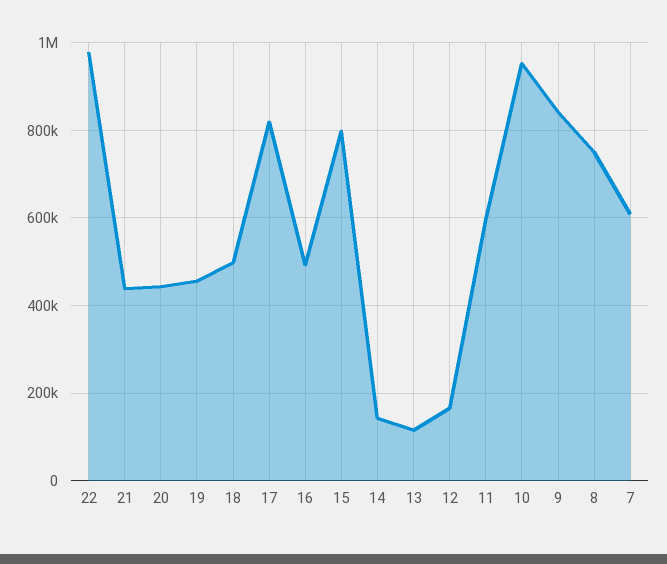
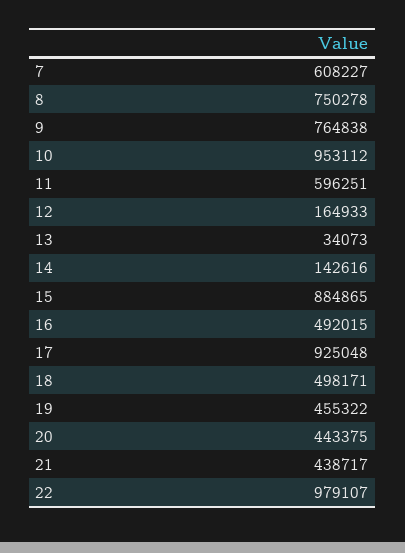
17: 820000 -> 925048
15: 800000 -> 884865
13: 120000 -> 34073
9: 840000 -> 764838

